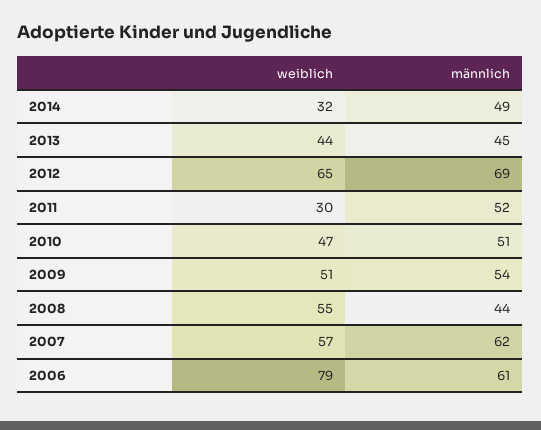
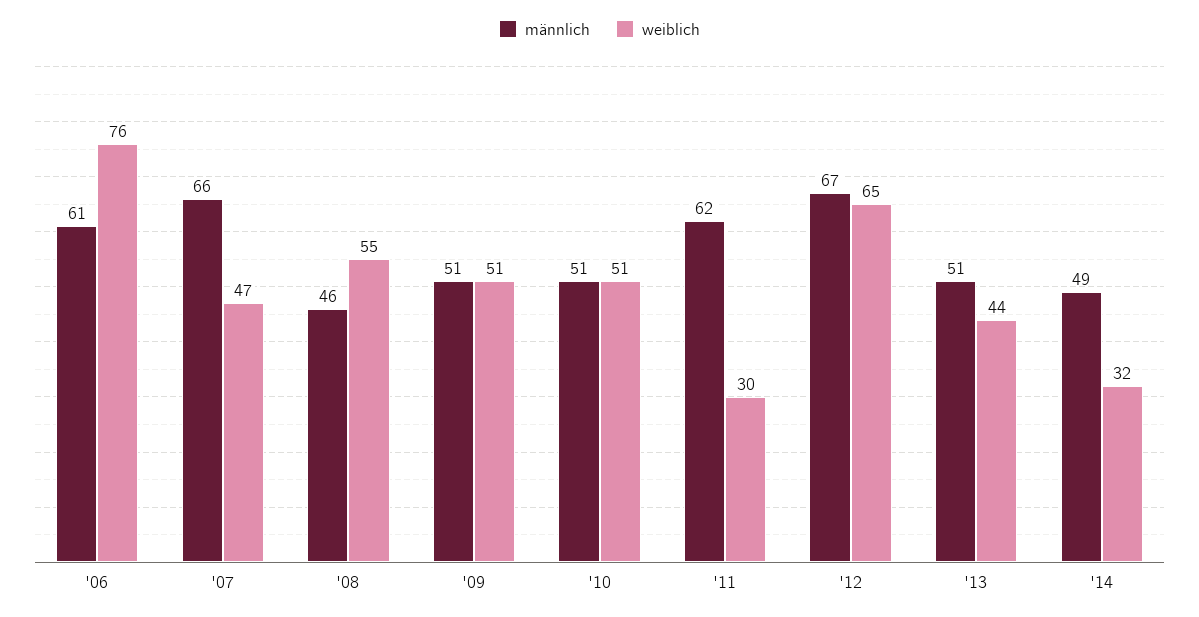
männlich, 2013: 45 -> 51
männlich, 2012: 69 -> 67
männlich, 2011: 52 -> 62
weiblich, 2010: 47 -> 51
männlich, 2009: 54 -> 51
männlich, 2008: 44 -> 46
weiblich, 2007: 57 -> 47
männlich, 2007: 62 -> 66
weiblich, 2006: 79 -> 76

